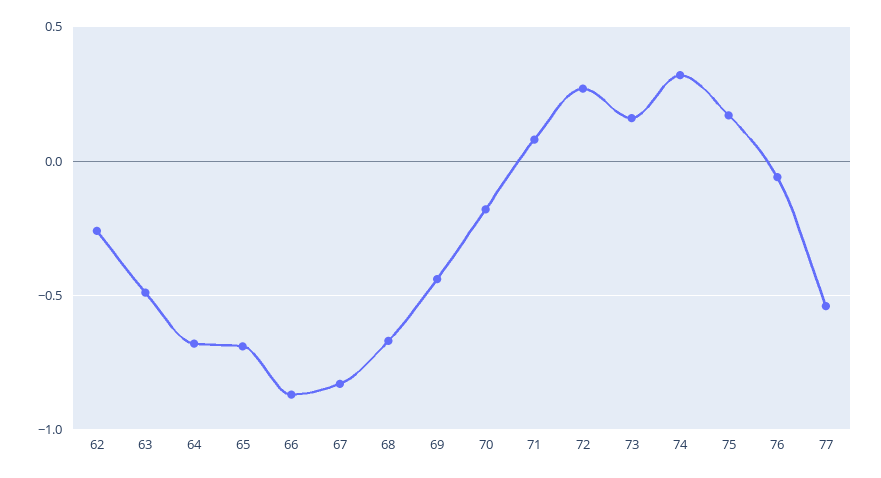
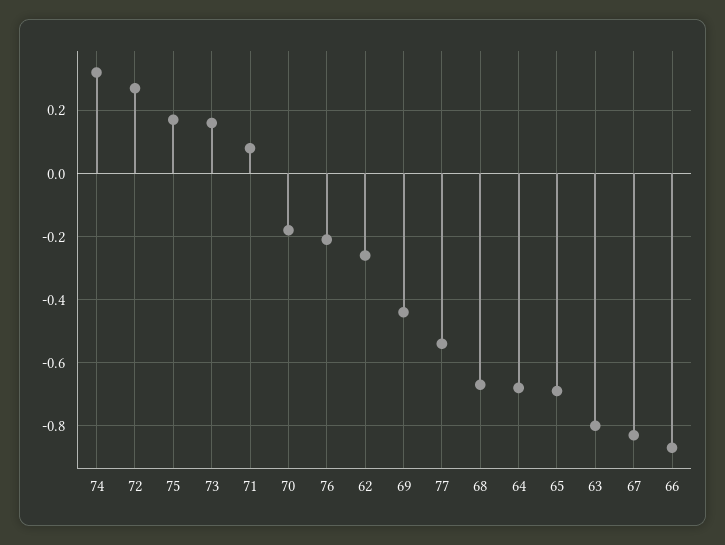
63: -0.5 -> -0.8
76: -0.05 -> -0.2

